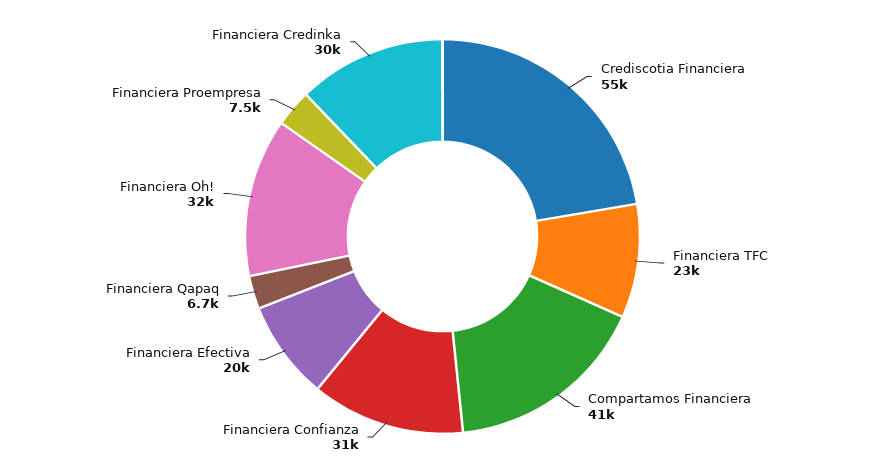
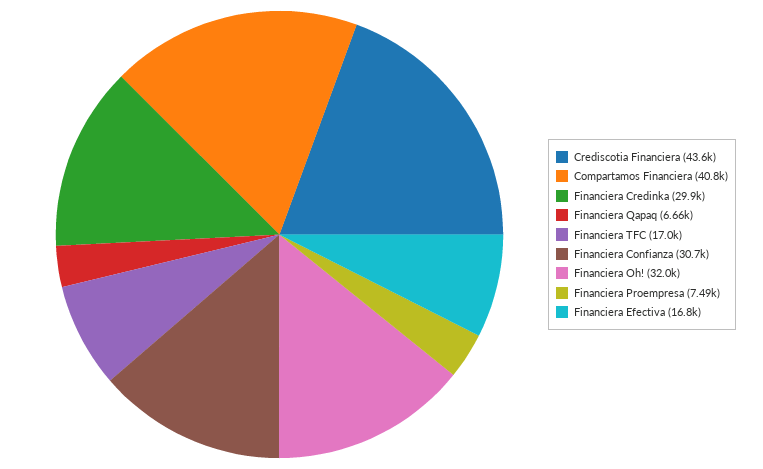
Crediscotia Financiera: 55000 -> 43600
Financiera TFC: 23000 -> 17000
Financiera Efectiva: 20000 -> 16800

